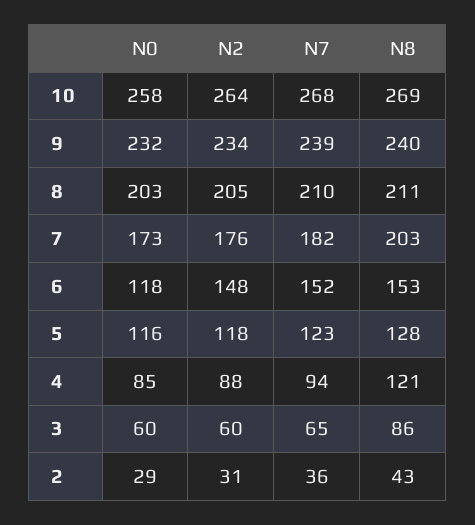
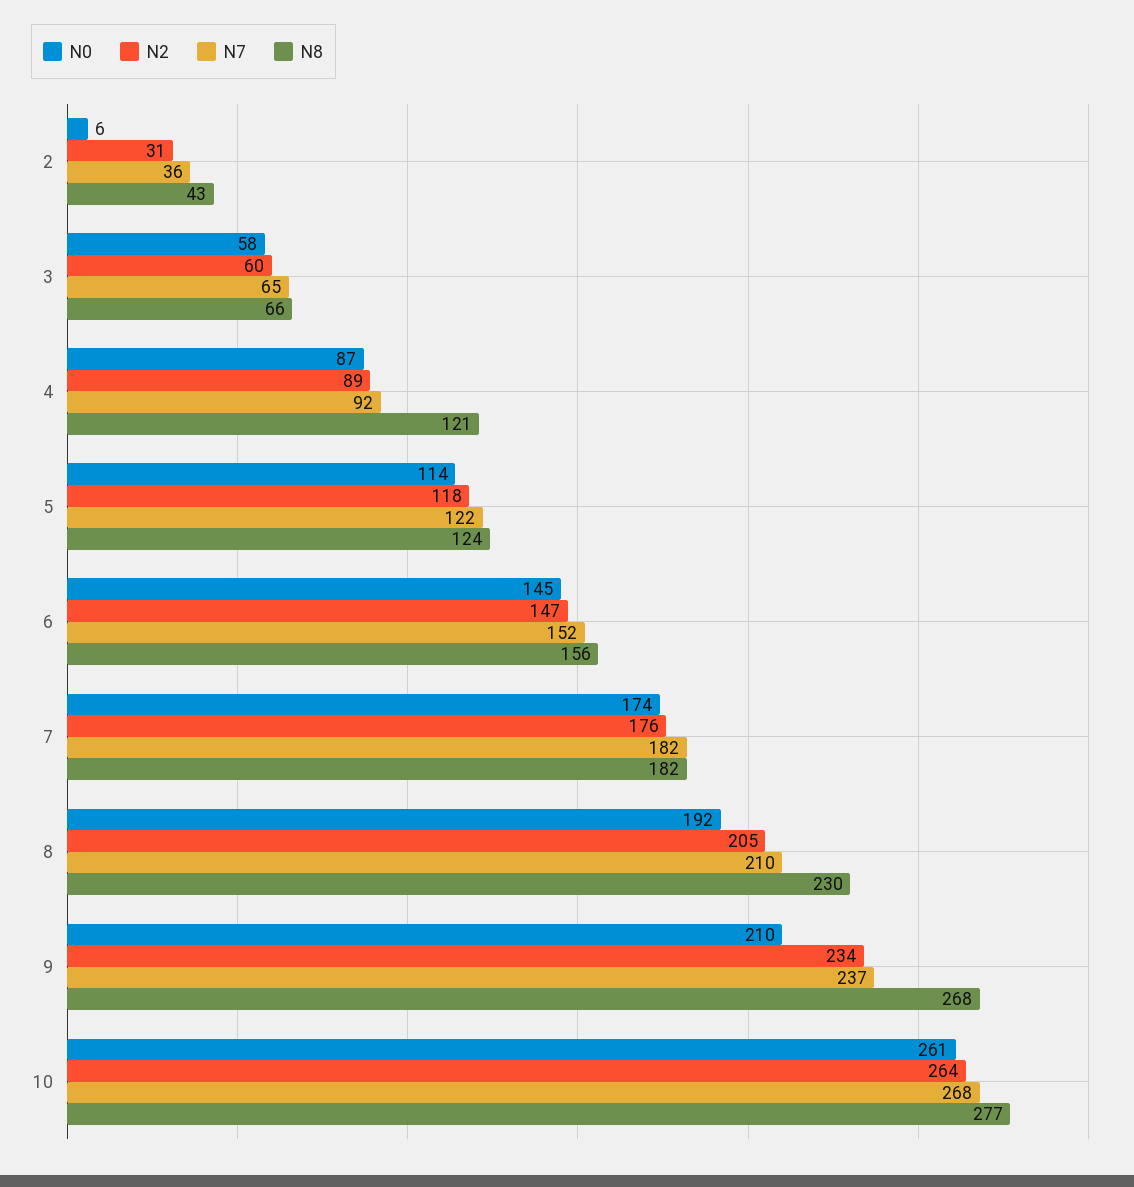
N0, 10: 258 -> 261
N8, 10: 269 -> 277
N0, 9: 232 -> 210
N7, 9: 239 -> 237
N8, 9: 240 -> 268
N0, 8: 203 -> 192
N8, 8: 211 -> 230
N0, 7: 173 -> 174
N8, 7: 203 -> 182
N0, 6: 118 -> 145
N2, 6: 148 -> 147
N8, 6: 153 -> 156
N0, 5: 116 -> 114
N7, 5: 123 -> 122
N8, 5: 128 -> 124
N0, 4: 85 -> 87
N2, 4: 88 -> 89
N7, 4: 94 -> 92
N0, 3: 60 -> 58
N8, 3: 86 -> 66
N0, 2: 29 -> 6

